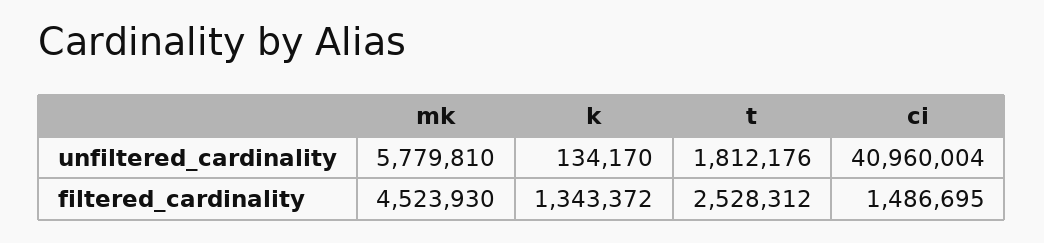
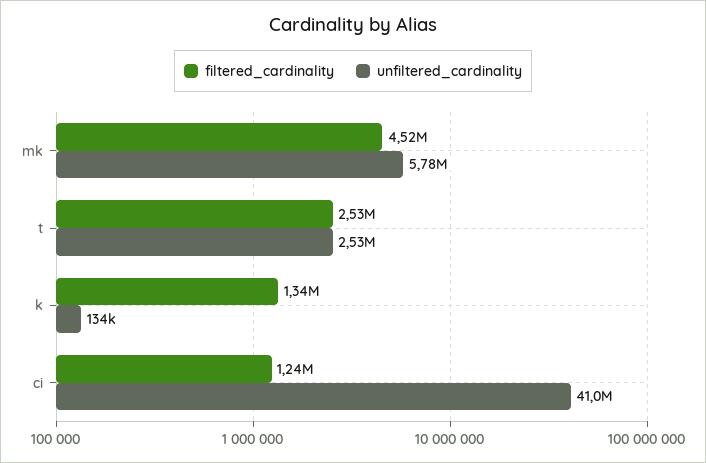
unfiltered_cardinality, t: 1812176 -> 2530000
filtered_cardinality, ci: 1486695 -> 1240000

